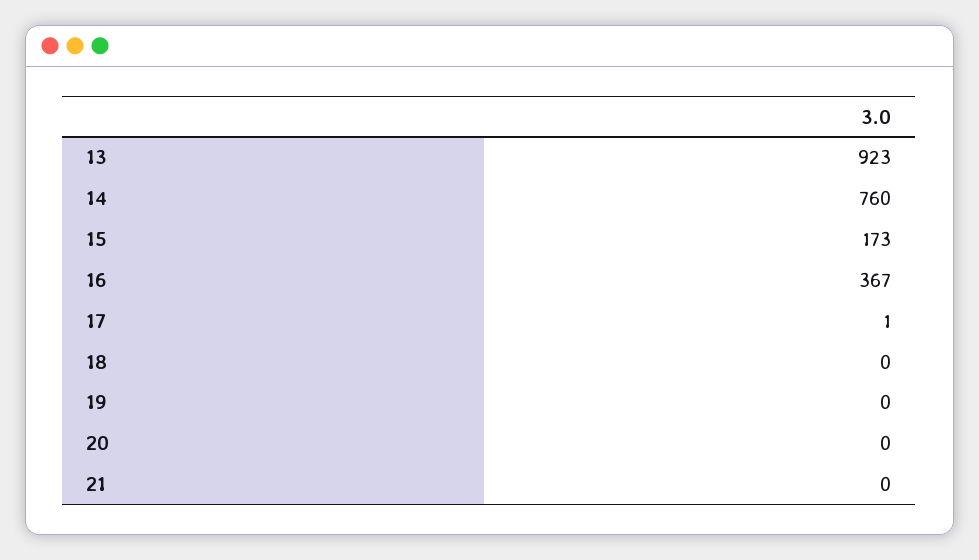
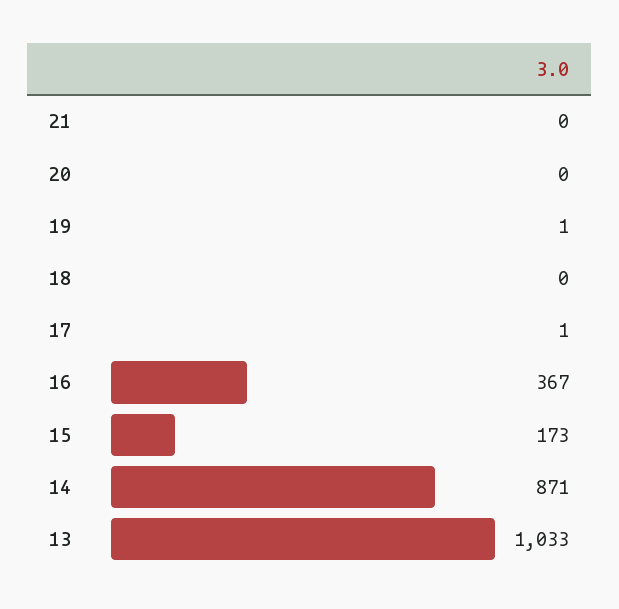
13: 923 -> 1033
14: 760 -> 871
19: 0 -> 1

